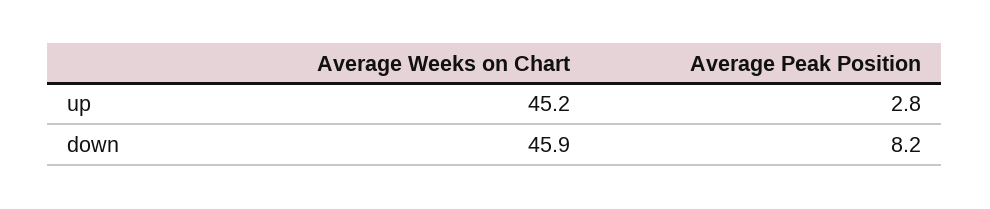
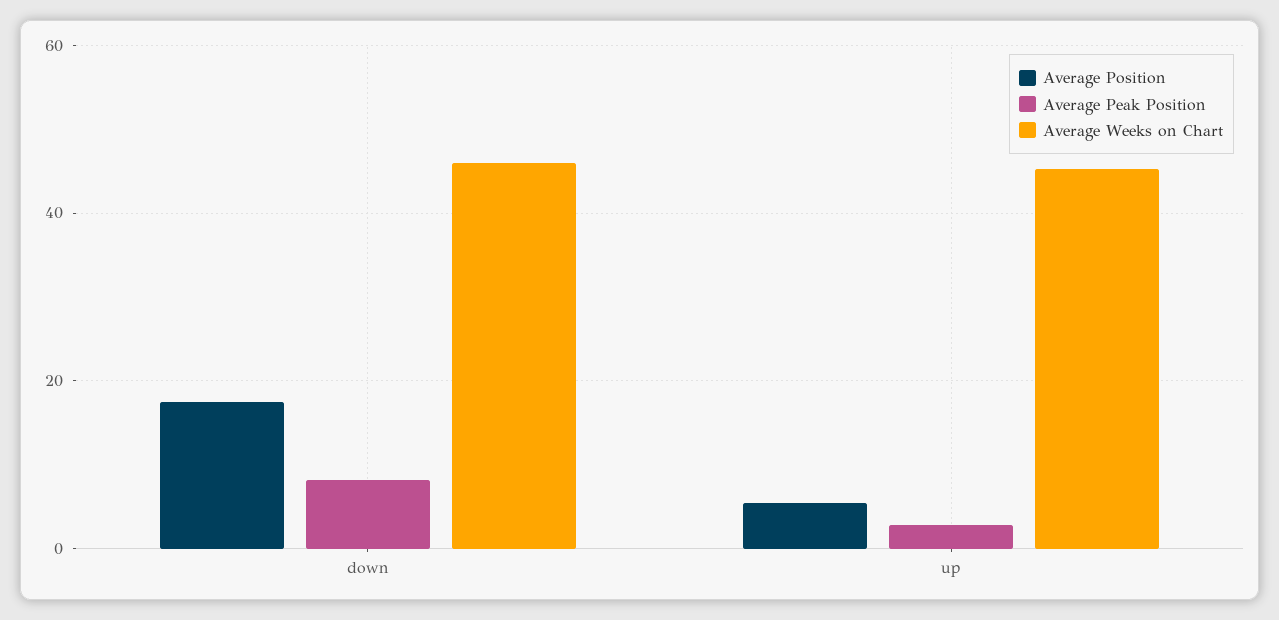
Average Position, down: none -> 18
Average Position, up: none -> 6

